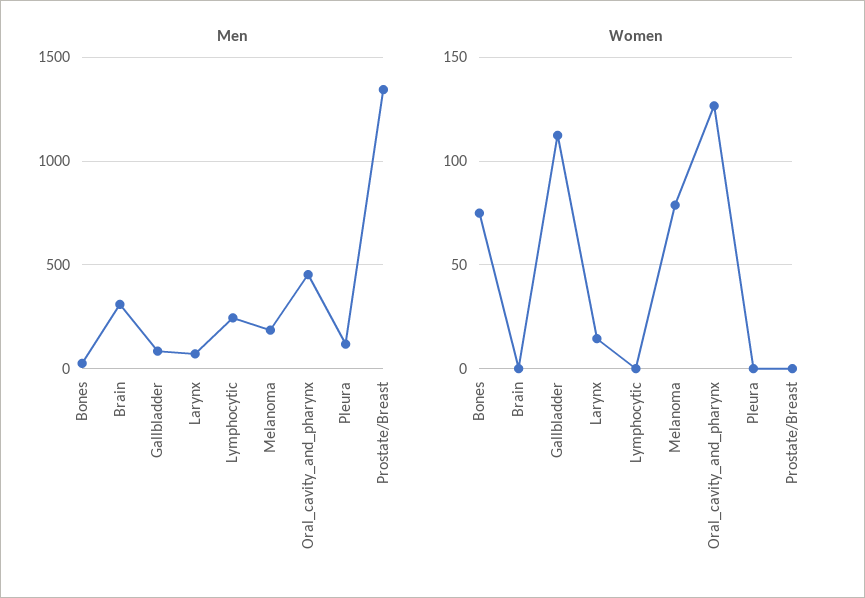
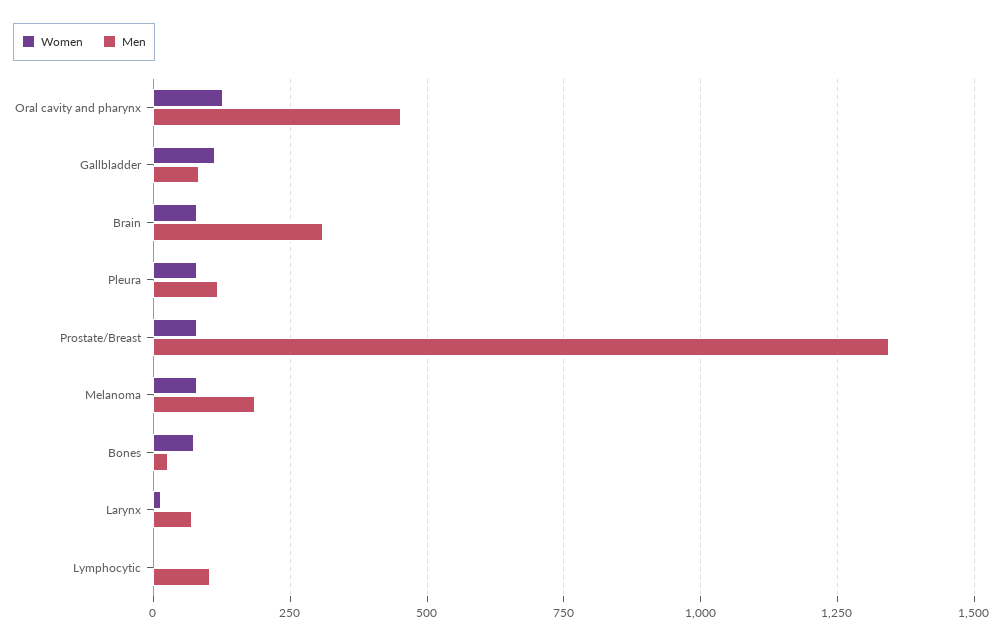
Men, Lymphocytic: 250 -> 100
Women, Brain: 0 -> 75
Women, Pleura: 0 -> 75
Women, Prostate/Breast: 0 -> 75

